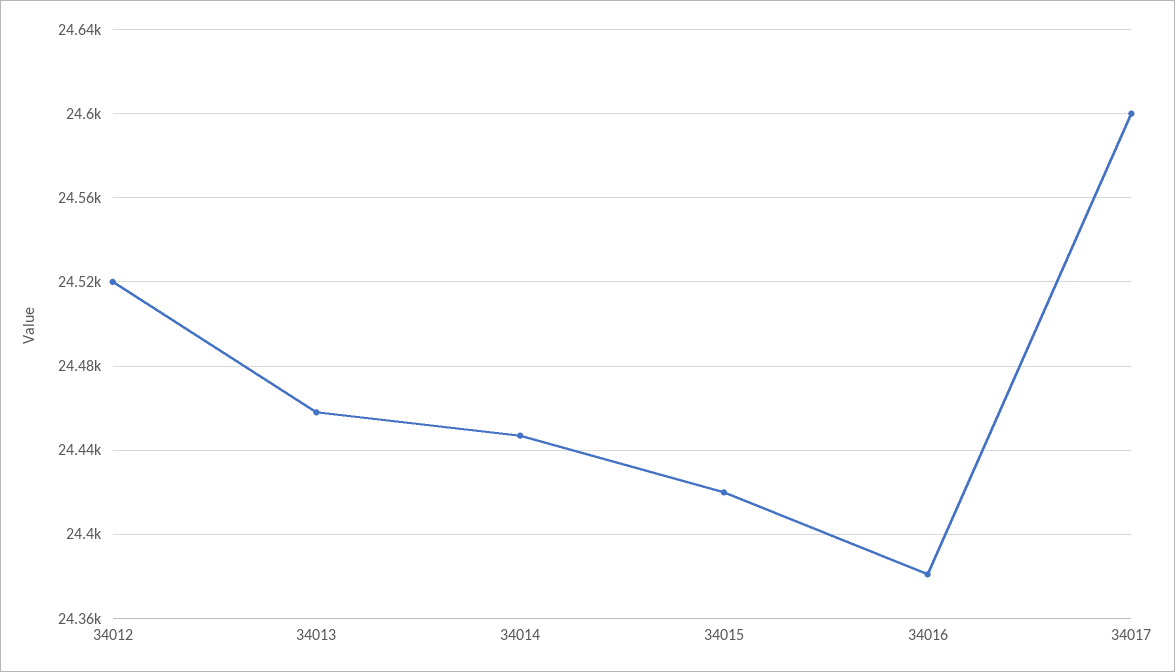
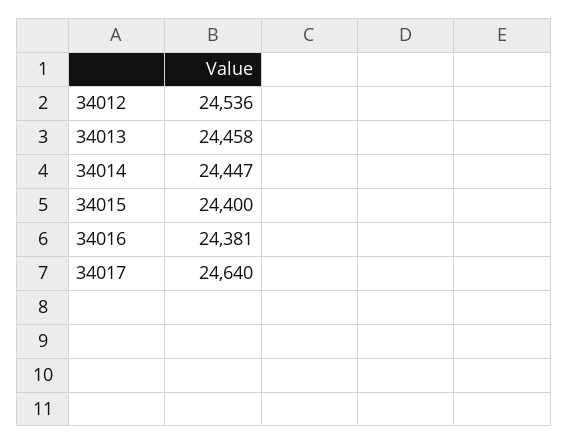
34012: 24520 -> 24536
34015: 24420 -> 24400
34017: 24600 -> 24640

